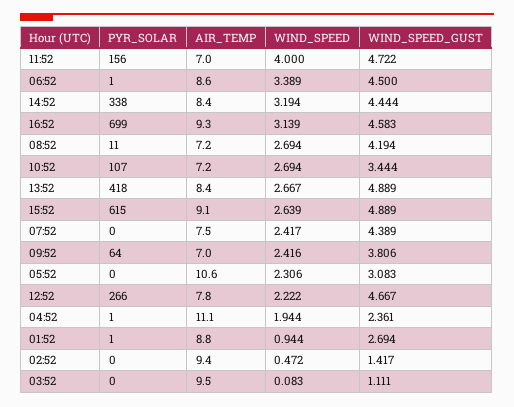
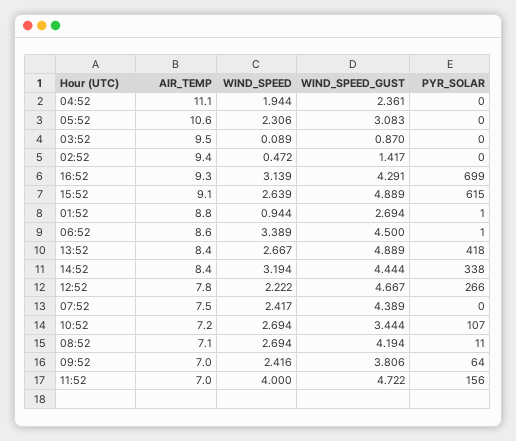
WIND_SPEED_GUST, 16:52: 4.583 -> 4.291
AIR_TEMP, 08:52: 7.2 -> 7.1
PYR_SOLAR, 04:52: 1 -> 0
WIND_SPEED, 03:52: 0.083 -> 0.089
WIND_SPEED_GUST, 03:52: 1.111 -> 0.87

